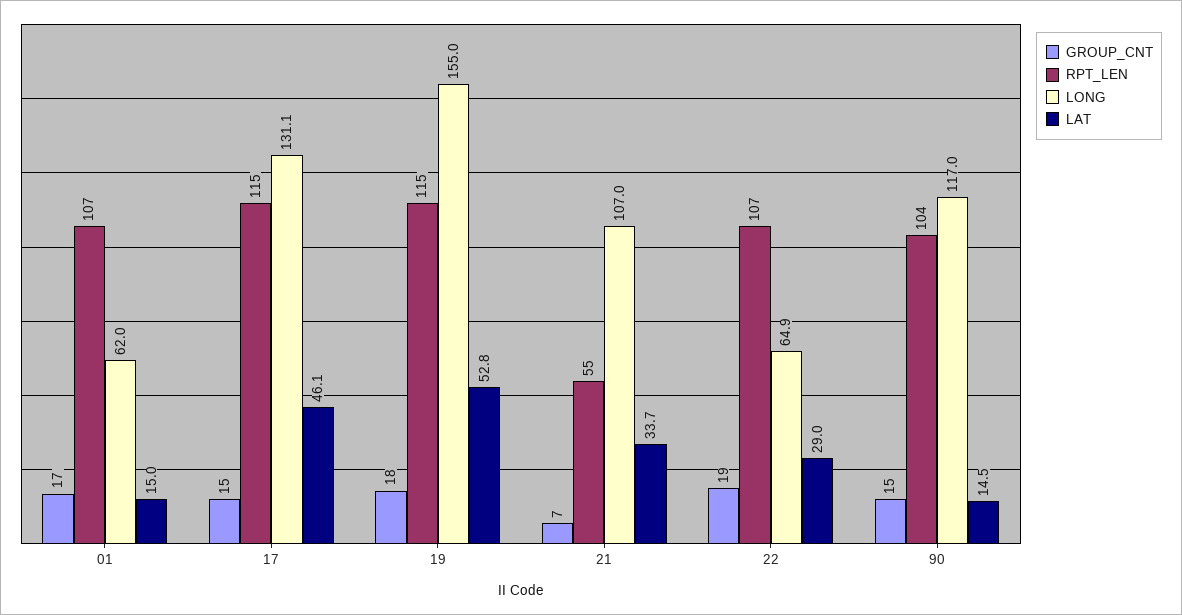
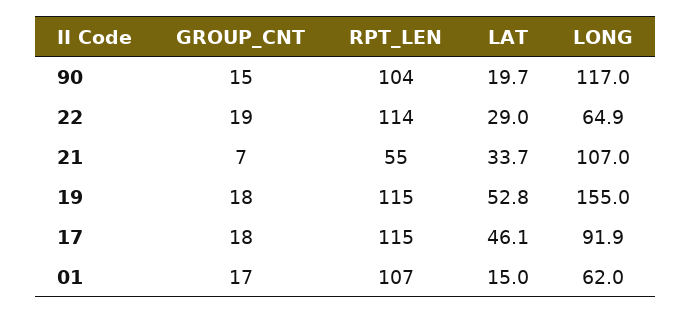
GROUP_CNT, 17: 15 -> 18
LONG, 17: 131.1 -> 91.9
RPT_LEN, 22: 107 -> 114
LAT, 90: 14.5 -> 19.7

